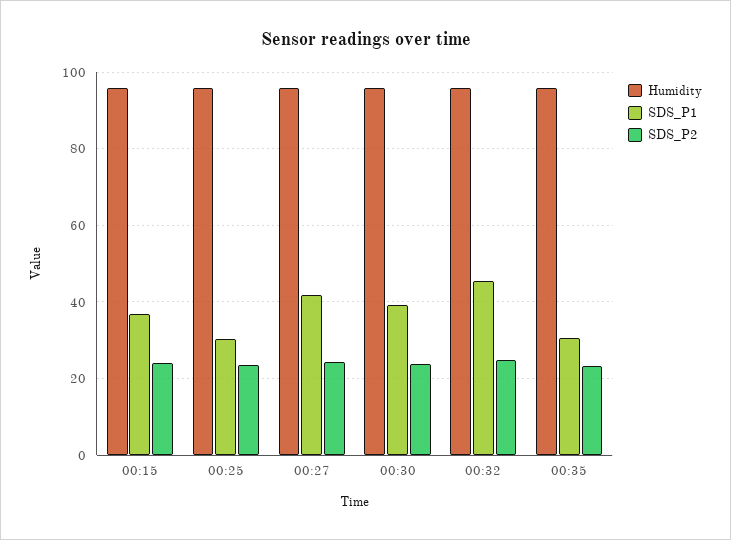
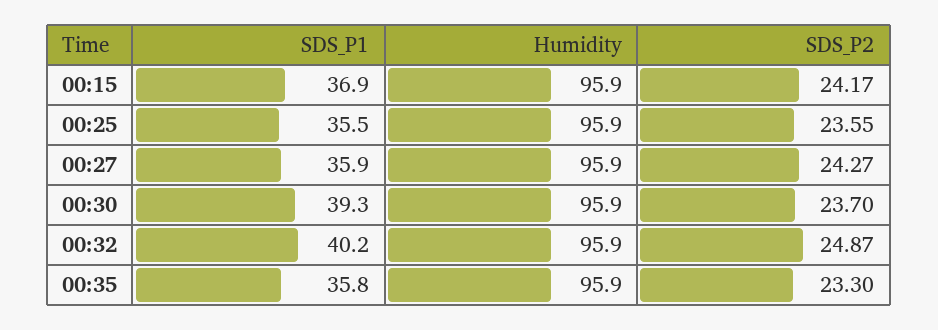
SDS_P1, 00:25: 30 -> 35.5
SDS_P1, 00:27: 42 -> 35.9
SDS_P1, 00:32: 46 -> 40.2
SDS_P1, 00:35: 30 -> 35.8

